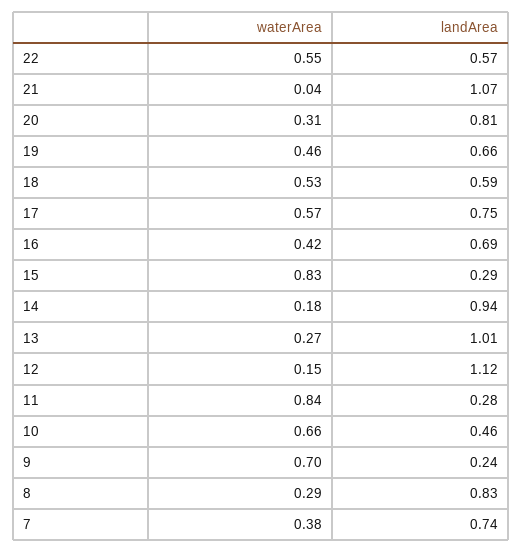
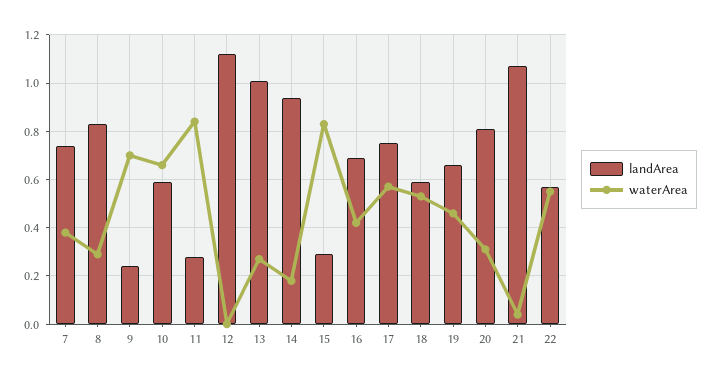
waterArea, 12: 0.15 -> 0
landArea, 10: 0.46 -> 0.6

